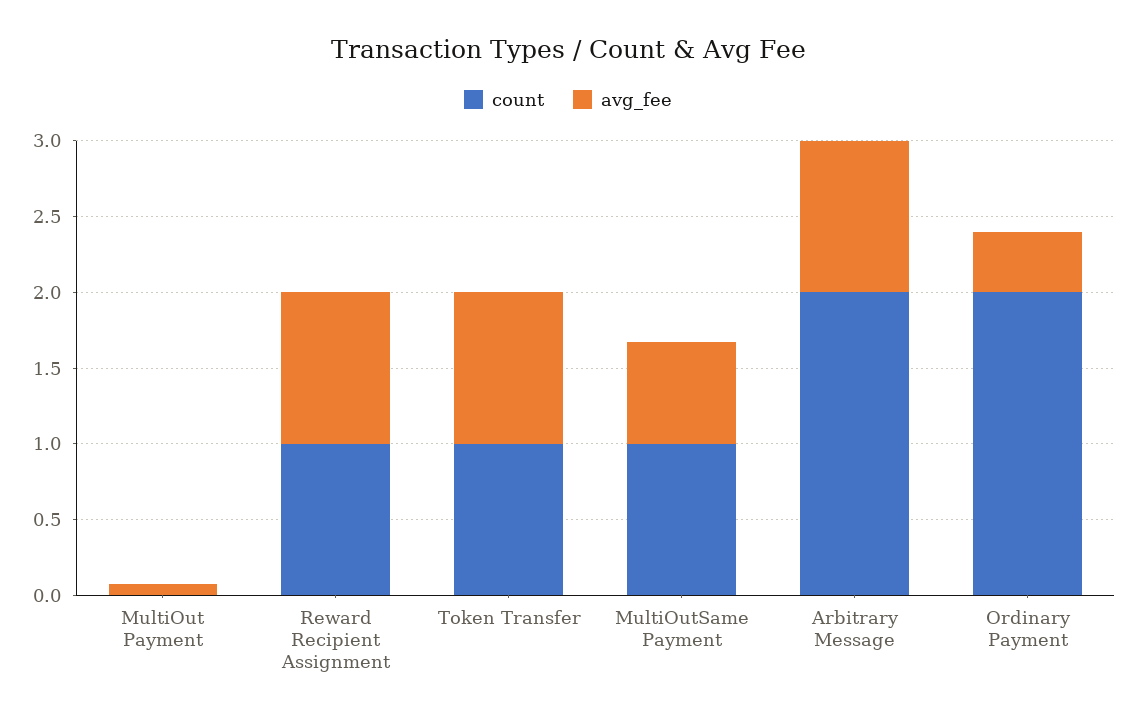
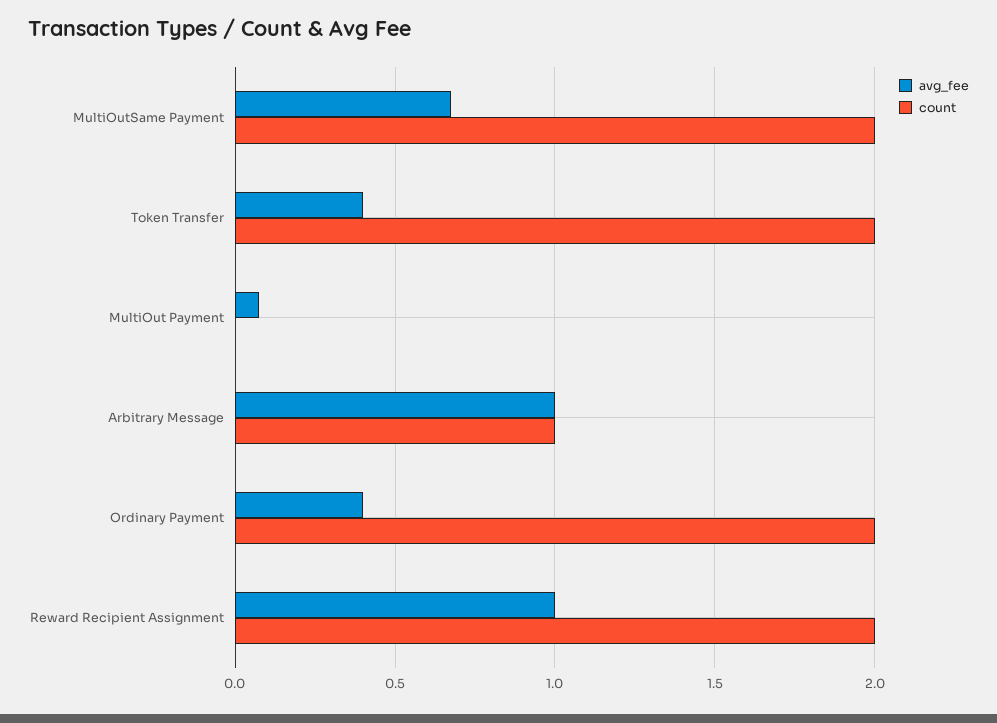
count, Reward Recipient Assignment: 1 -> 2
count, Token Transfer: 1 -> 2
avg_fee, Token Transfer: 1 -> 0.4
count, MultiOutSame Payment: 1 -> 2
count, Arbitrary Message: 2 -> 1

